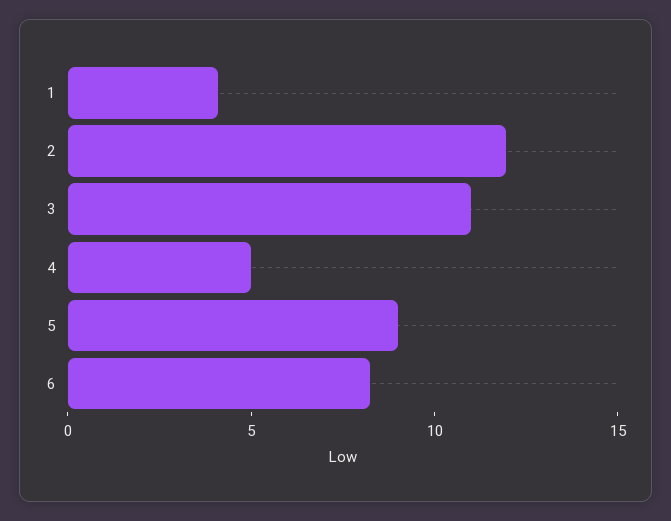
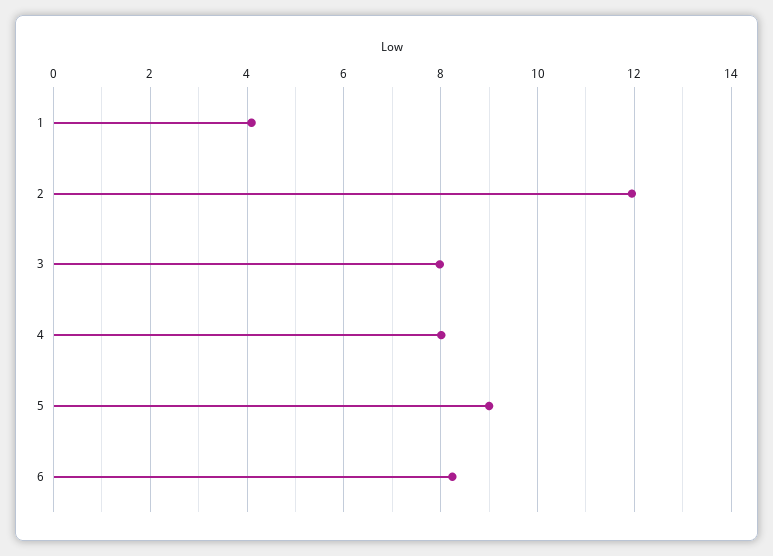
3: 11 -> 8
4: 5 -> 8

